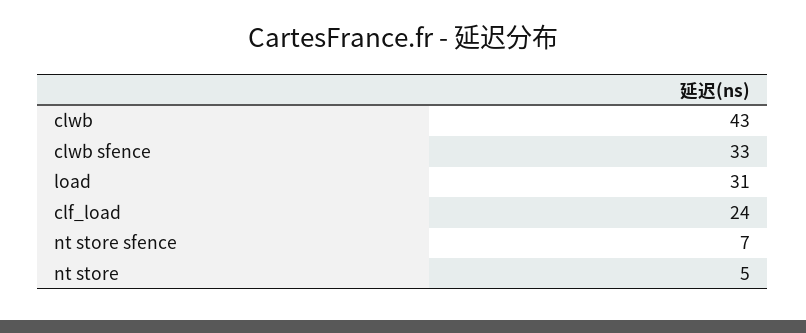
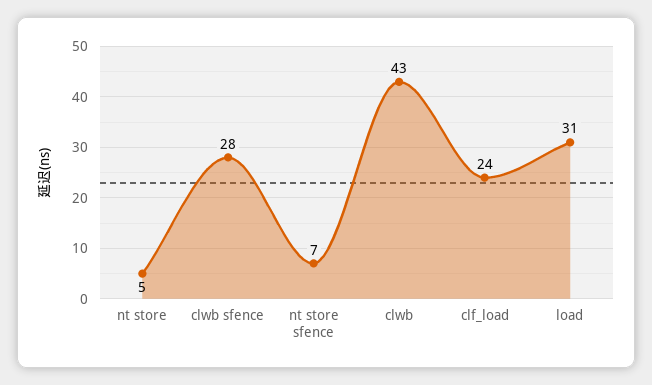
clwb sfence: 33 -> 28

